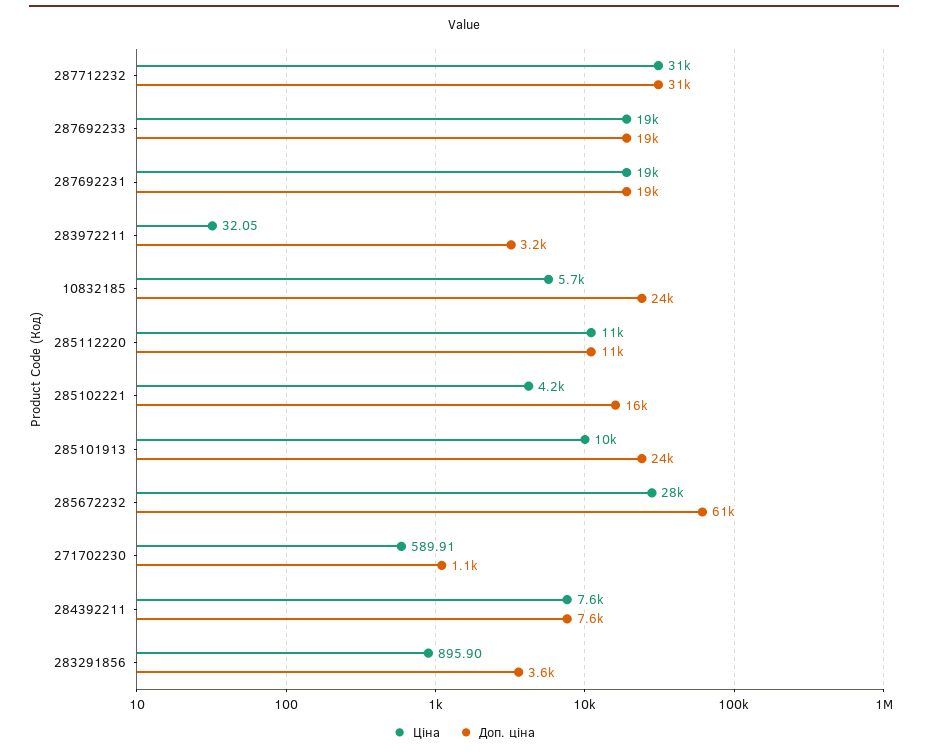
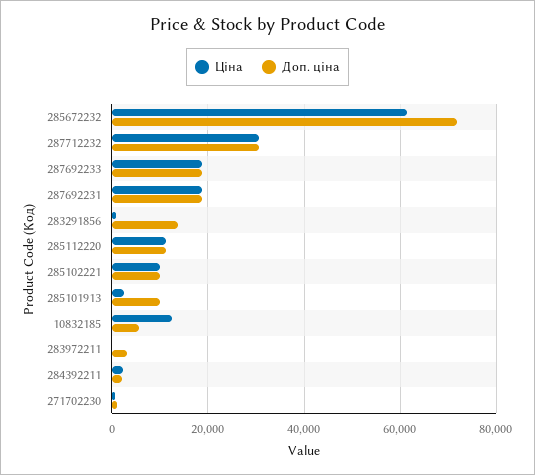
Ціна, 10832185: 5700 -> 12000
Доп. ціна, 10832185: 24000 -> 6000
Ціна, 285102221: 4200 -> 10000
Доп. ціна, 285102221: 16000 -> 10000
Ціна, 285101913: 10000 -> 2000
Доп. ціна, 285101913: 24000 -> 10000
Ціна, 285672232: 28000 -> 62000
Доп. ціна, 285672232: 61000 -> 72000
Ціна, 284392211: 7600 -> 2000
Доп. ціна, 284392211: 7600 -> 2000
Доп. ціна, 283291856: 3600 -> 14000

